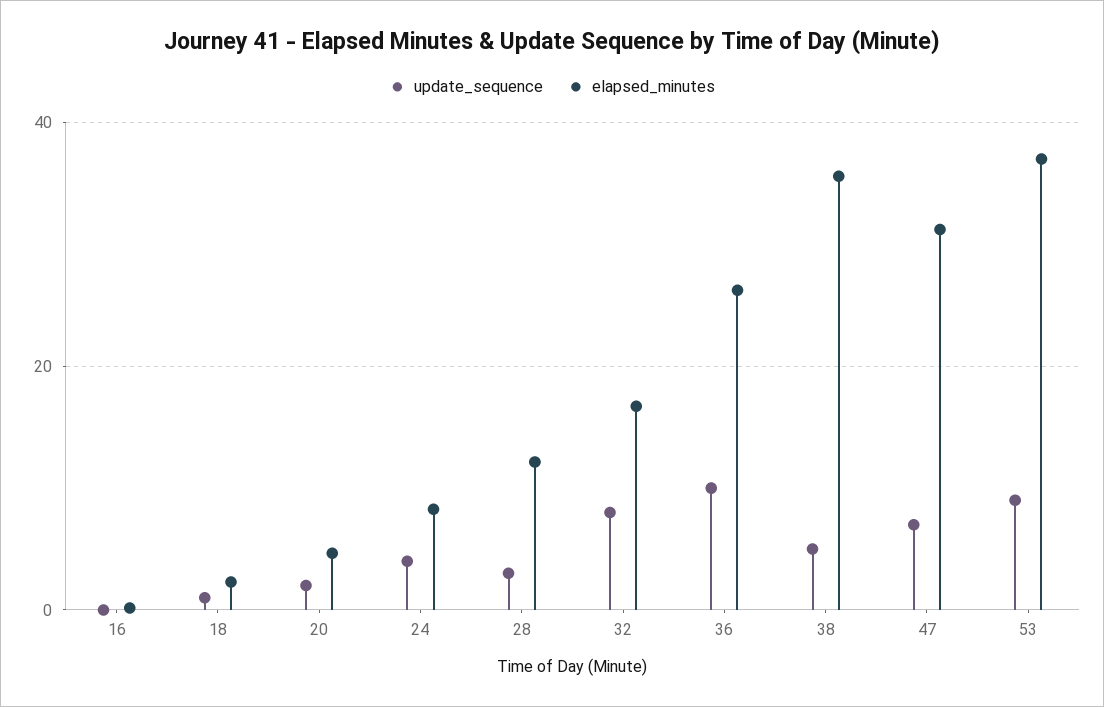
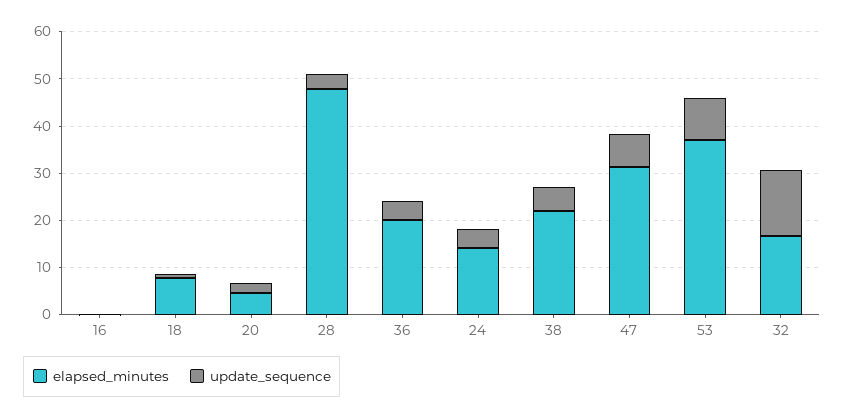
elapsed_minutes, 18: 2 -> 8
elapsed_minutes, 24: 8 -> 14
elapsed_minutes, 28: 12 -> 48
update_sequence, 32: 8 -> 14
update_sequence, 36: 10 -> 4
elapsed_minutes, 36: 26 -> 20
elapsed_minutes, 38: 36 -> 22

